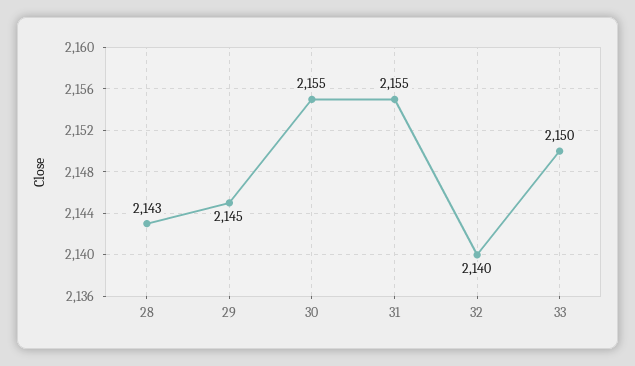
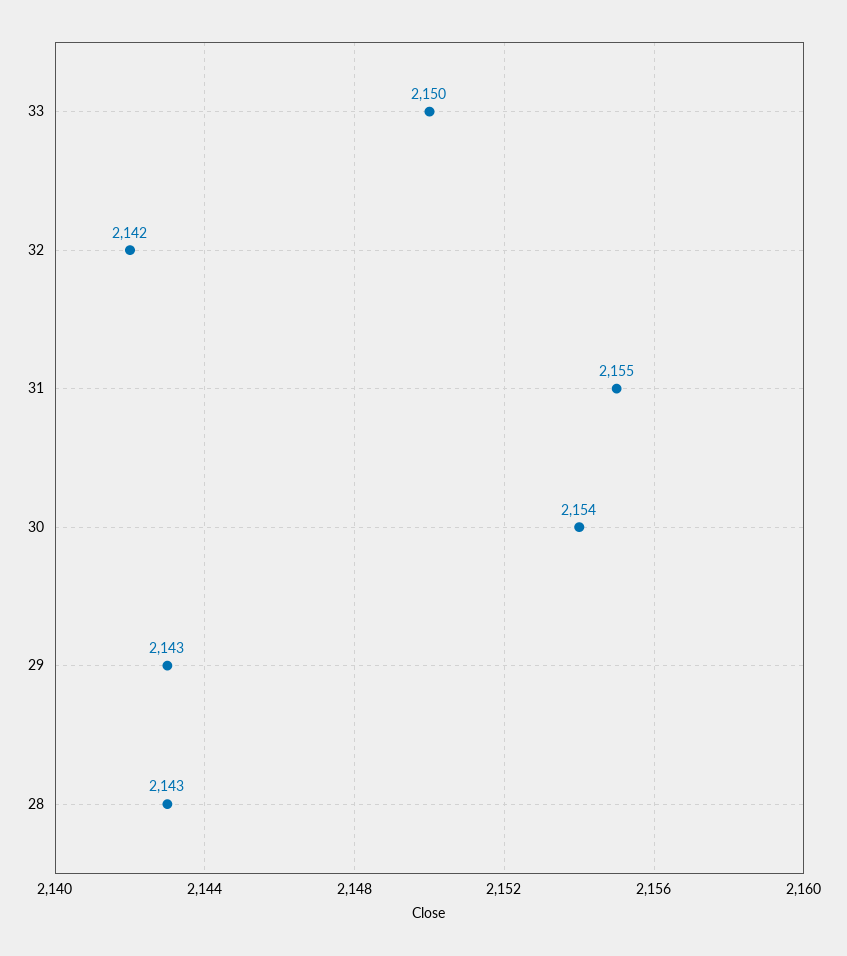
29: 2145 -> 2143
30: 2155 -> 2154
32: 2140 -> 2142

